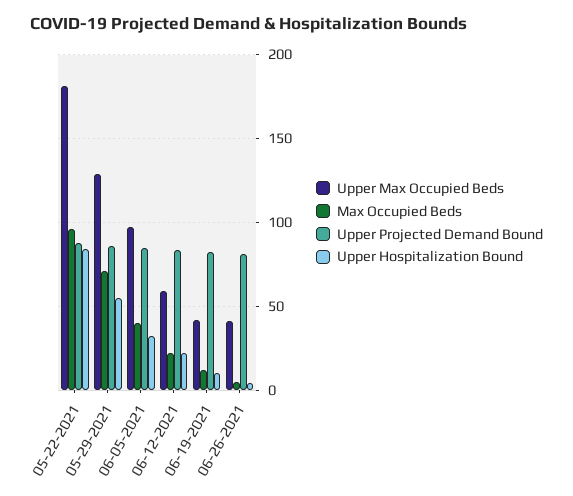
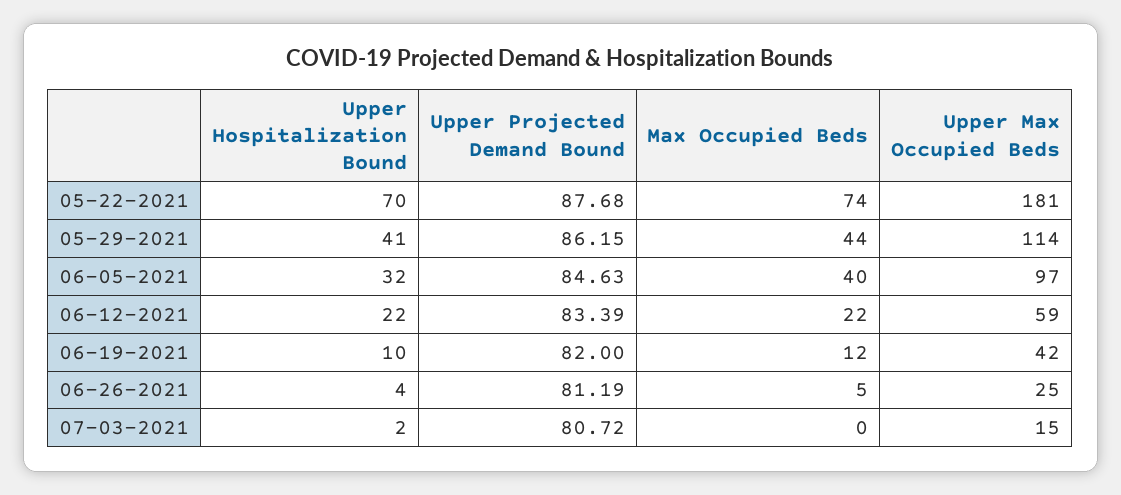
Max Occupied Beds, 05-22-2021: 95 -> 74
Upper Hospitalization Bound, 05-22-2021: 85 -> 70
Upper Max Occupied Beds, 05-29-2021: 130 -> 114
Max Occupied Beds, 05-29-2021: 70 -> 44
Upper Hospitalization Bound, 05-29-2021: 55 -> 41
Upper Max Occupied Beds, 06-26-2021: 40 -> 25
Upper Hospitalization Bound, 07-03-2021: none -> 2
Upper Projected Demand Bound, 07-03-2021: none -> 80.72
Max Occupied Beds, 07-03-2021: none -> 0
Upper Max Occupied Beds, 07-03-2021: none -> 15

